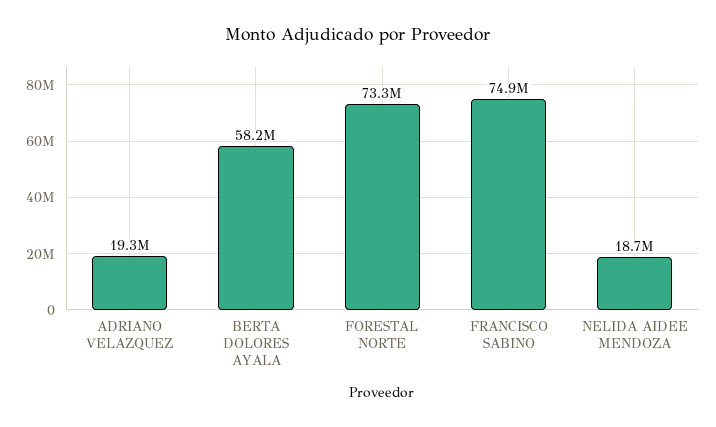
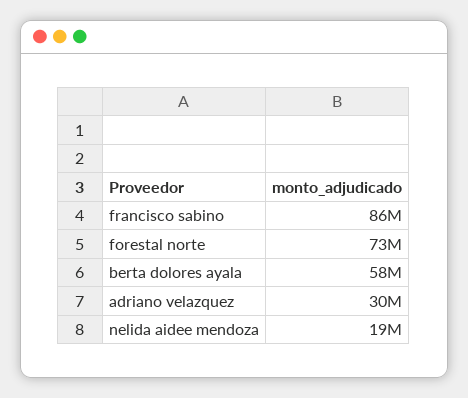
ADRIANO VELAZQUEZ: 19300000 -> 30000000
FRANCISCO SABINO: 74900000 -> 86000000

